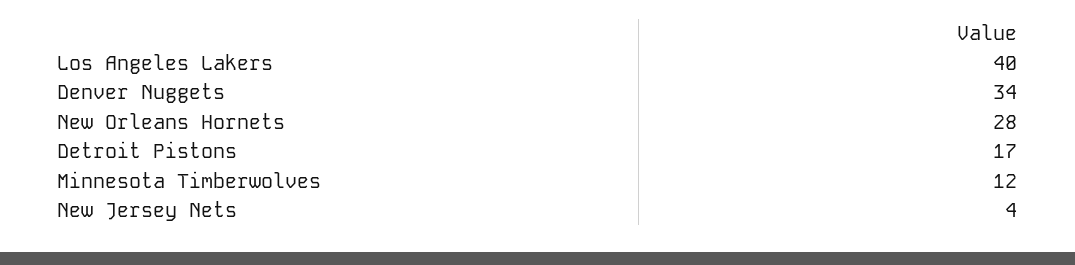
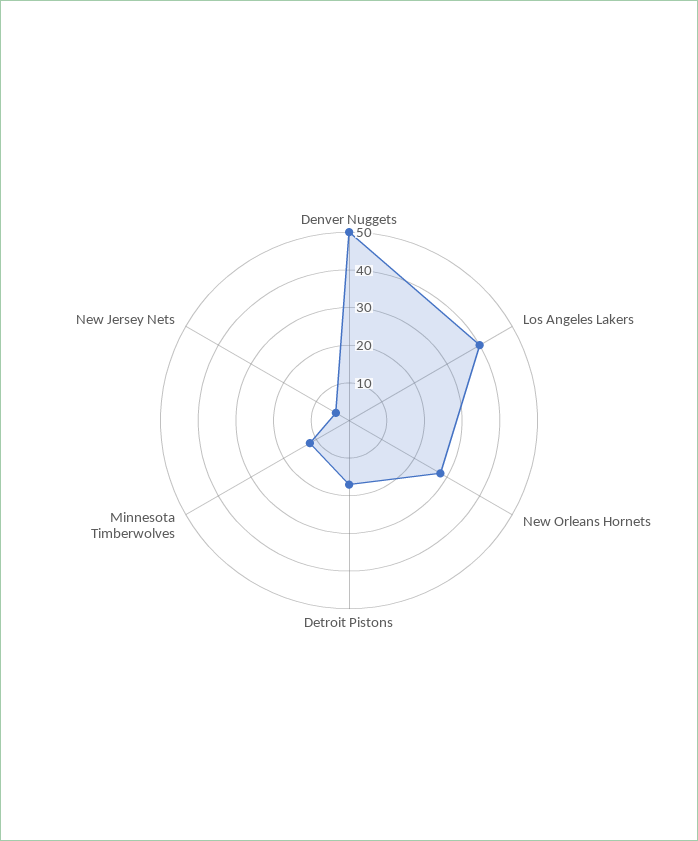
Denver Nuggets: 34 -> 50

